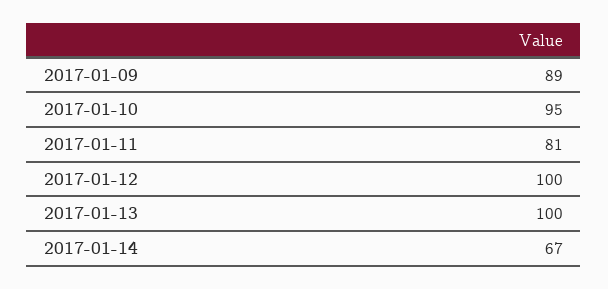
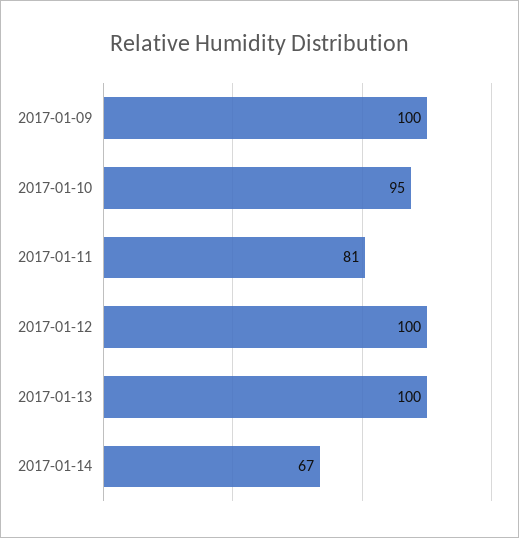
2017-01-09: 89 -> 100

